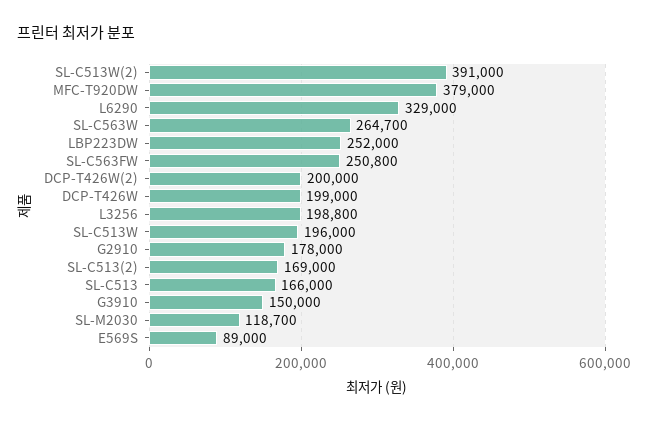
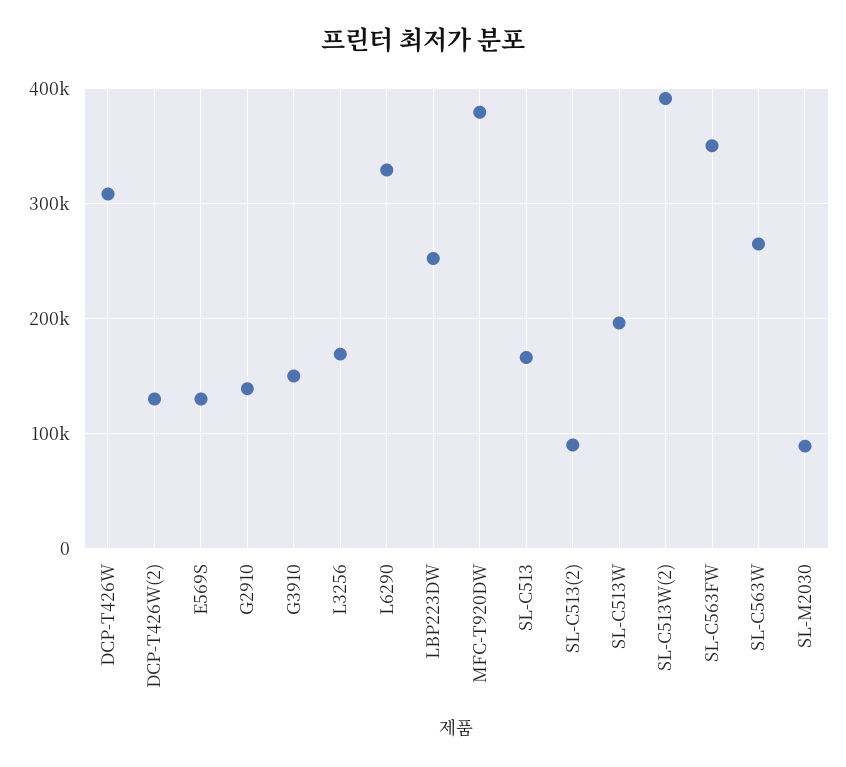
SL-C563FW: 250800 -> 350000
DCP-T426W(2): 200000 -> 130000
DCP-T426W: 199000 -> 310000
L3256: 198800 -> 170000
G2910: 178000 -> 140000
SL-C513(2): 169000 -> 90000
SL-M2030: 118700 -> 90000
E569S: 89000 -> 130000

